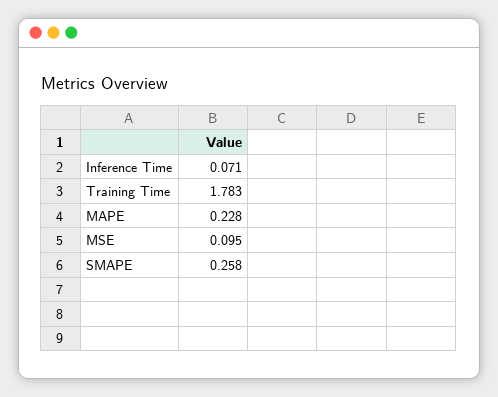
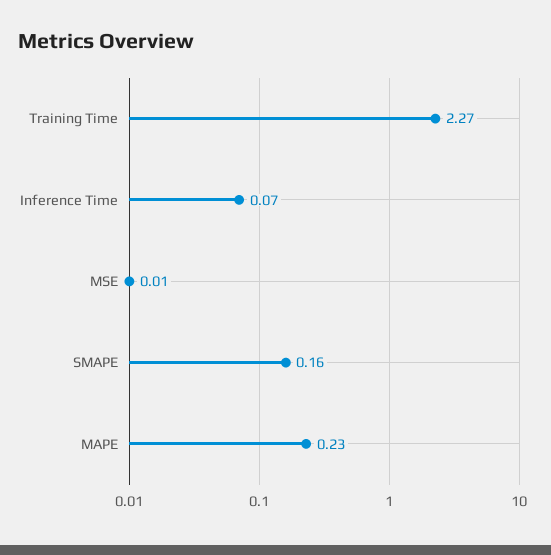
Training Time: 1.783 -> 2.27
MSE: 0.095 -> 0.01
SMAPE: 0.258 -> 0.16

